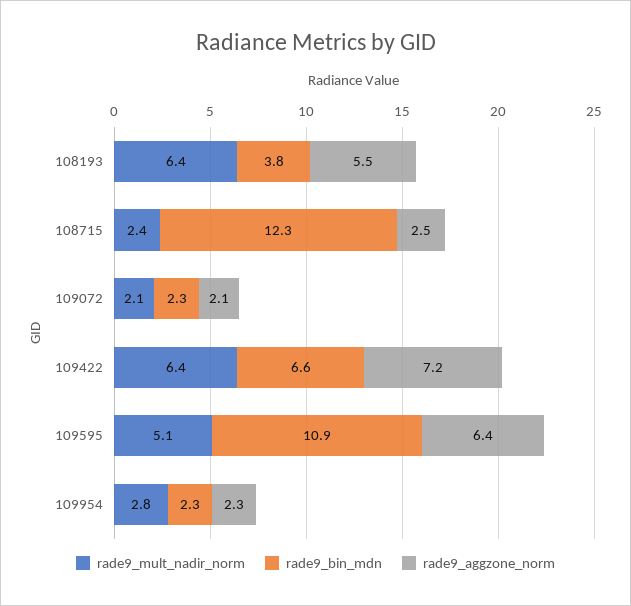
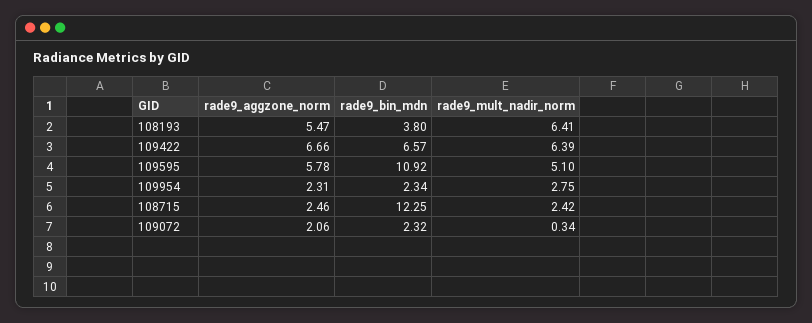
rade9_mult_nadir_norm, 109072: 2.1 -> 0.34
rade9_aggzone_norm, 109422: 7.2 -> 6.66
rade9_aggzone_norm, 109595: 6.4 -> 5.78

